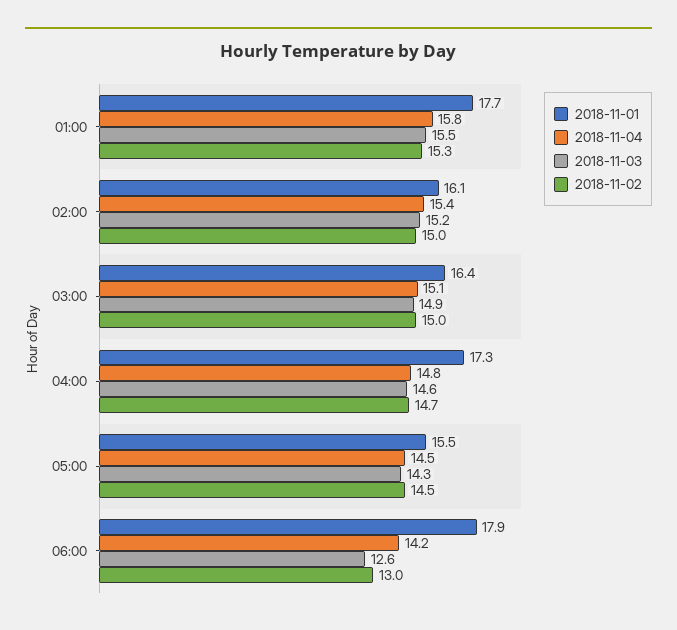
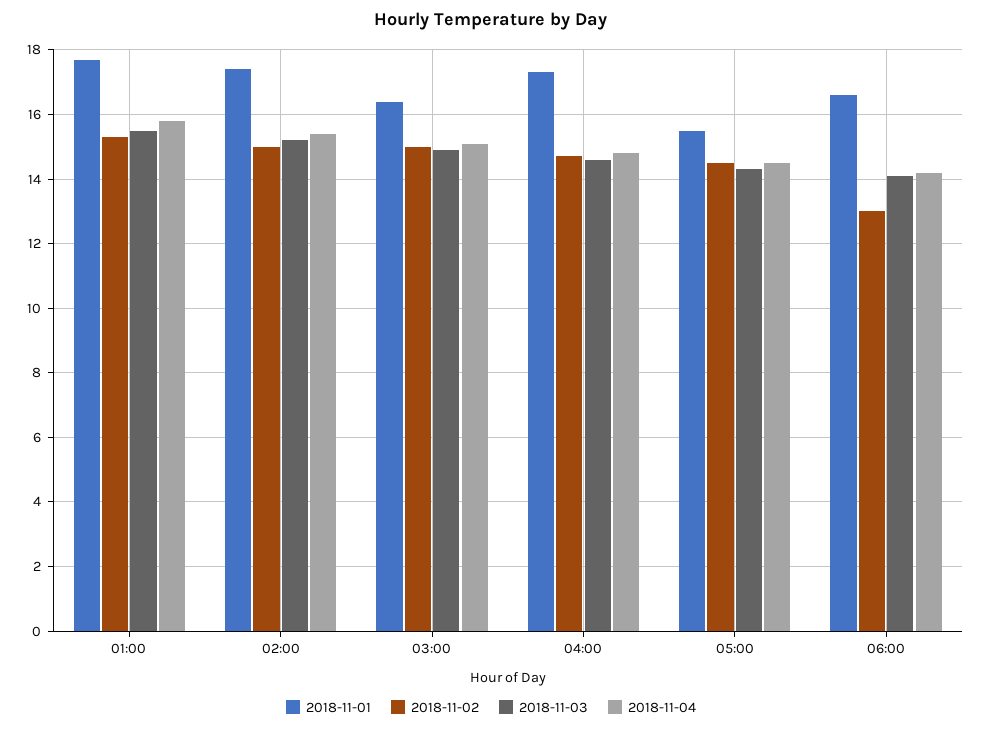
2018-11-01, 02:00: 16.1 -> 17.5
2018-11-01, 06:00: 17.9 -> 16.5
2018-11-03, 06:00: 12.6 -> 14

